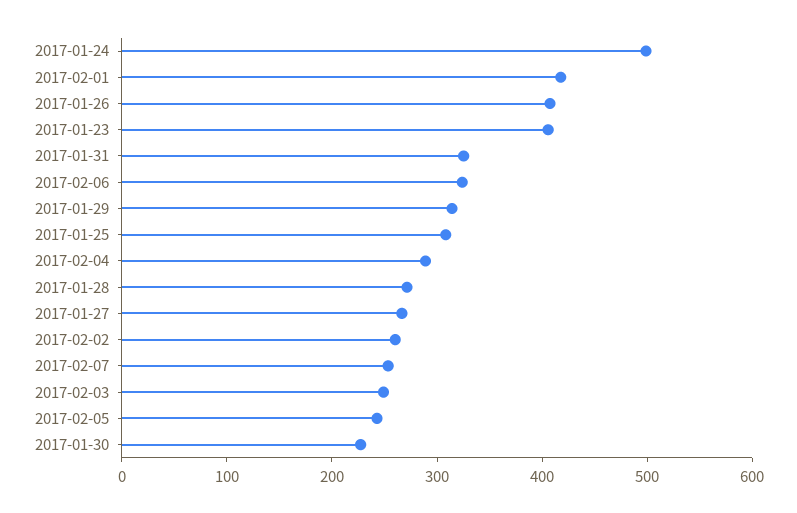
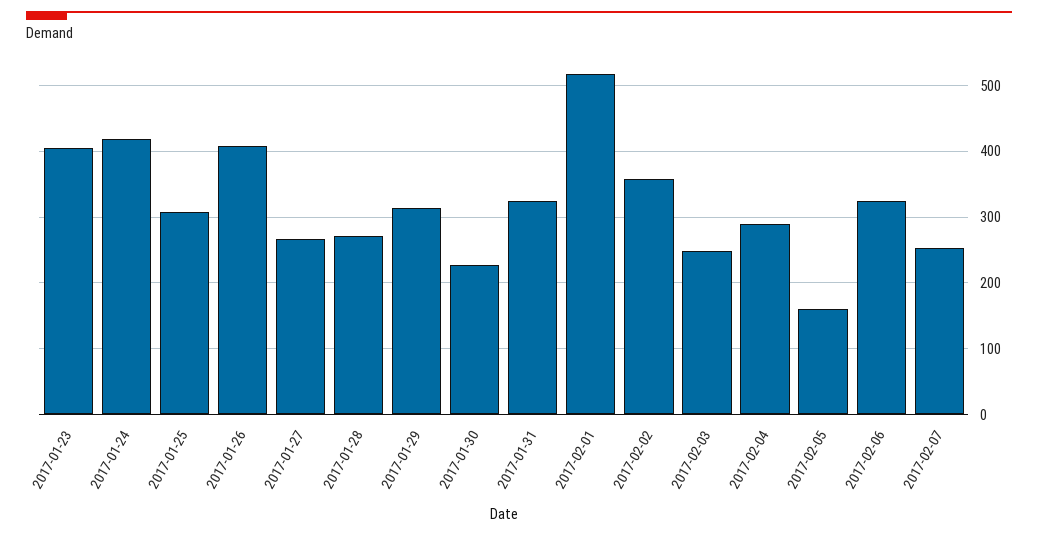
2017-01-24: 500 -> 420
2017-02-01: 420 -> 520
2017-02-02: 260 -> 360
2017-02-05: 240 -> 160

